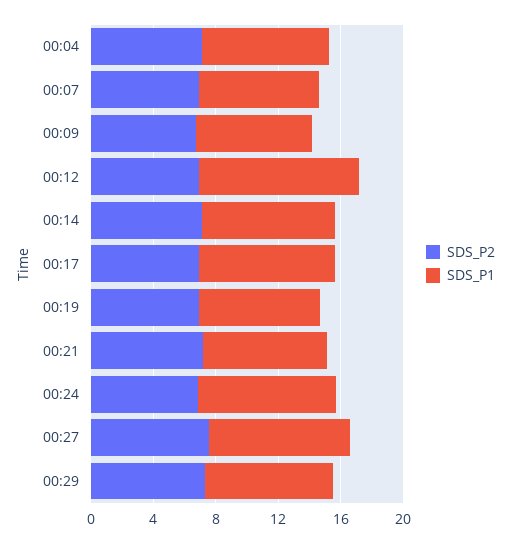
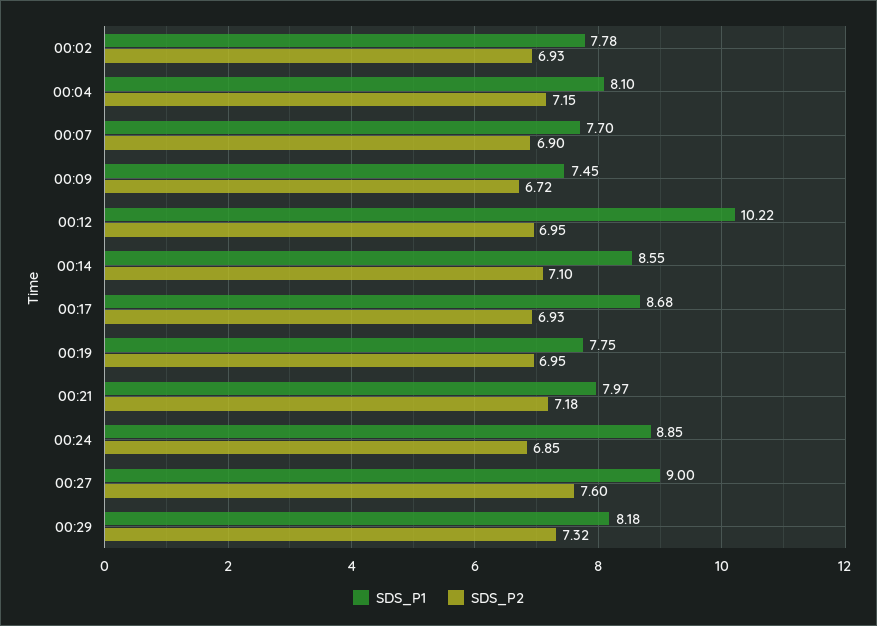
SDS_P1, 00:02: none -> 7.78
SDS_P2, 00:02: none -> 6.93

